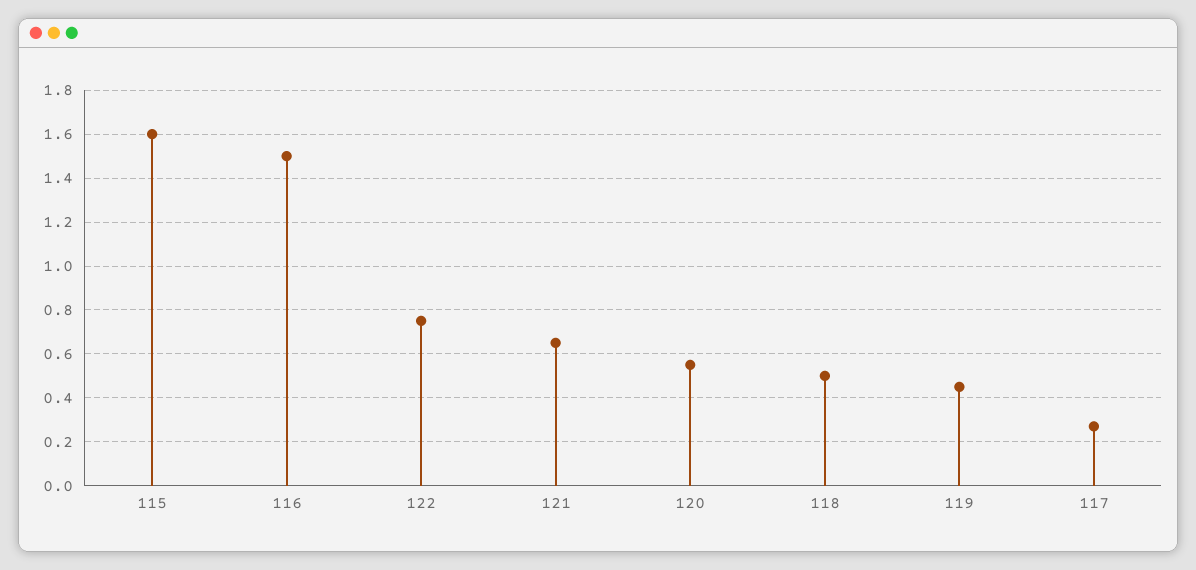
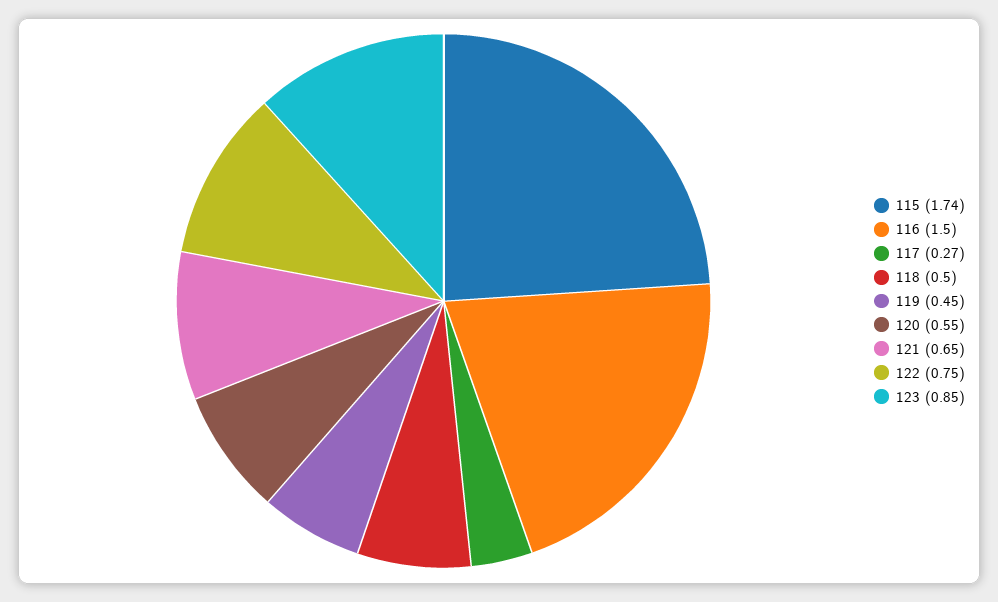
115: 1.6 -> 1.74
123: none -> 0.85

